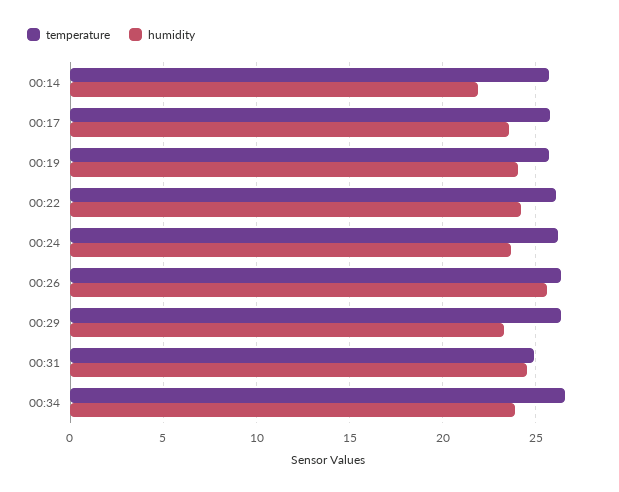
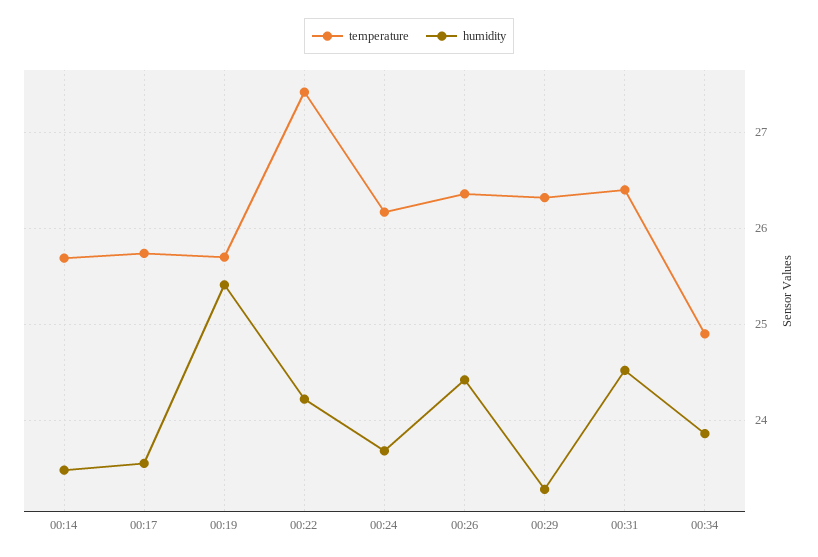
humidity, 00:14: 22 -> 23.5
humidity, 00:19: 24 -> 25.4
temperature, 00:22: 26 -> 27.4
humidity, 00:26: 25.5 -> 24.4
temperature, 00:31: 25 -> 26.4
temperature, 00:34: 26.5 -> 24.9

